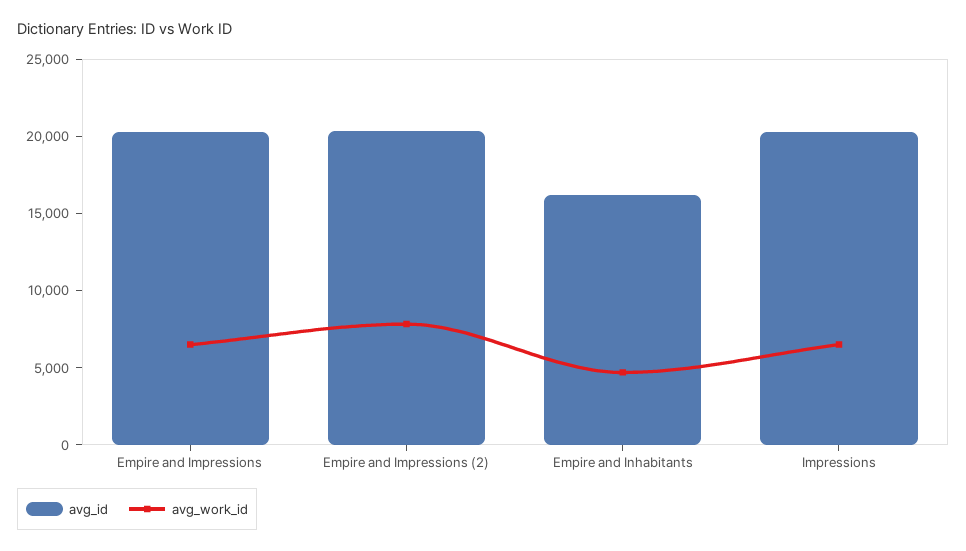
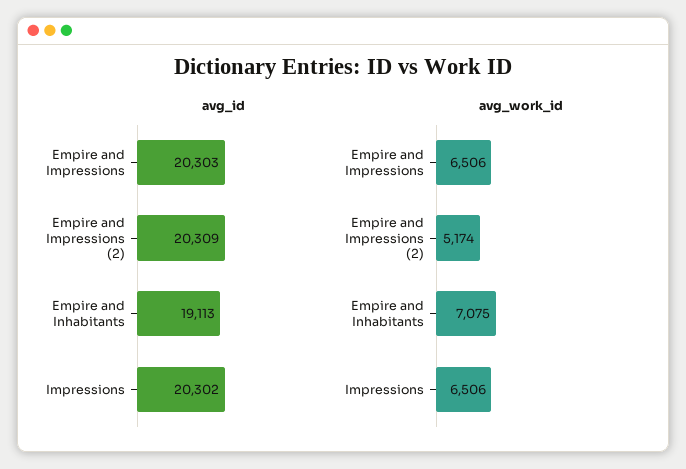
avg_work_id, Empire and Impressions (2): 8000 -> 5174
avg_id, Empire and Inhabitants: 16000 -> 19113
avg_work_id, Empire and Inhabitants: 5000 -> 7075

